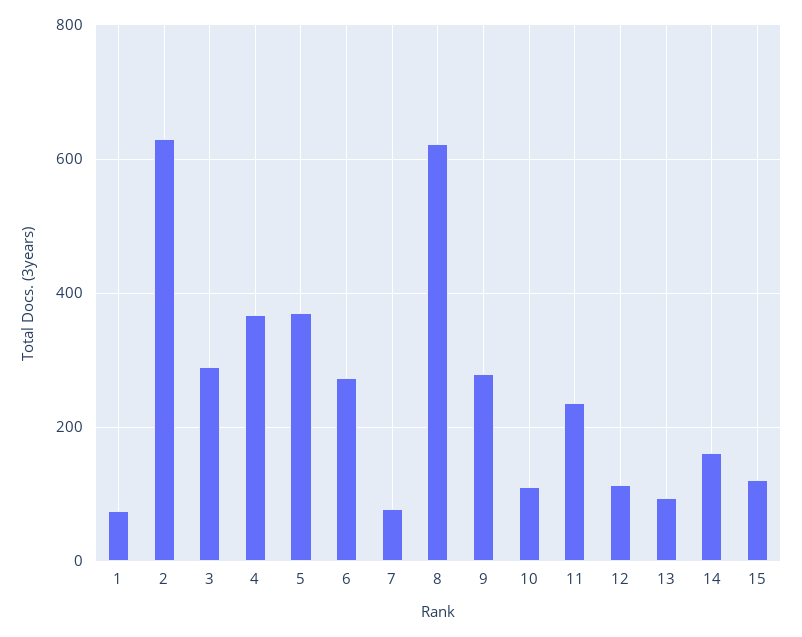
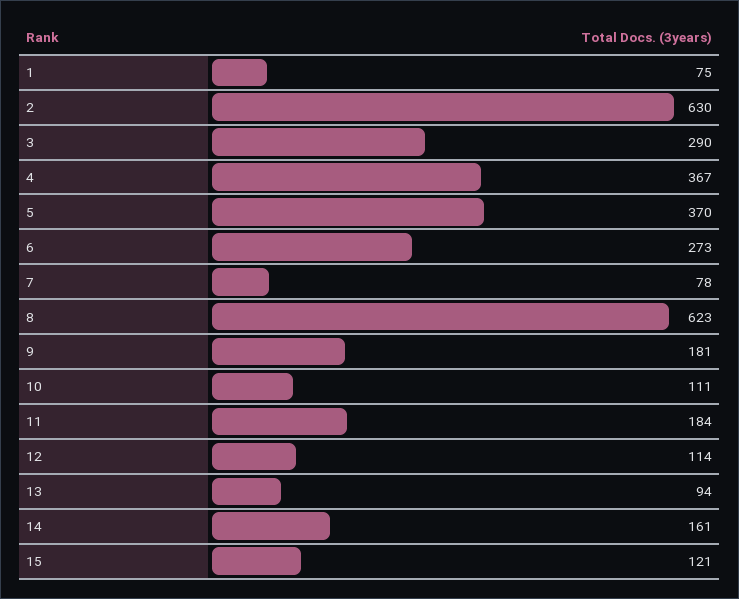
9: 280 -> 181
11: 240 -> 184

